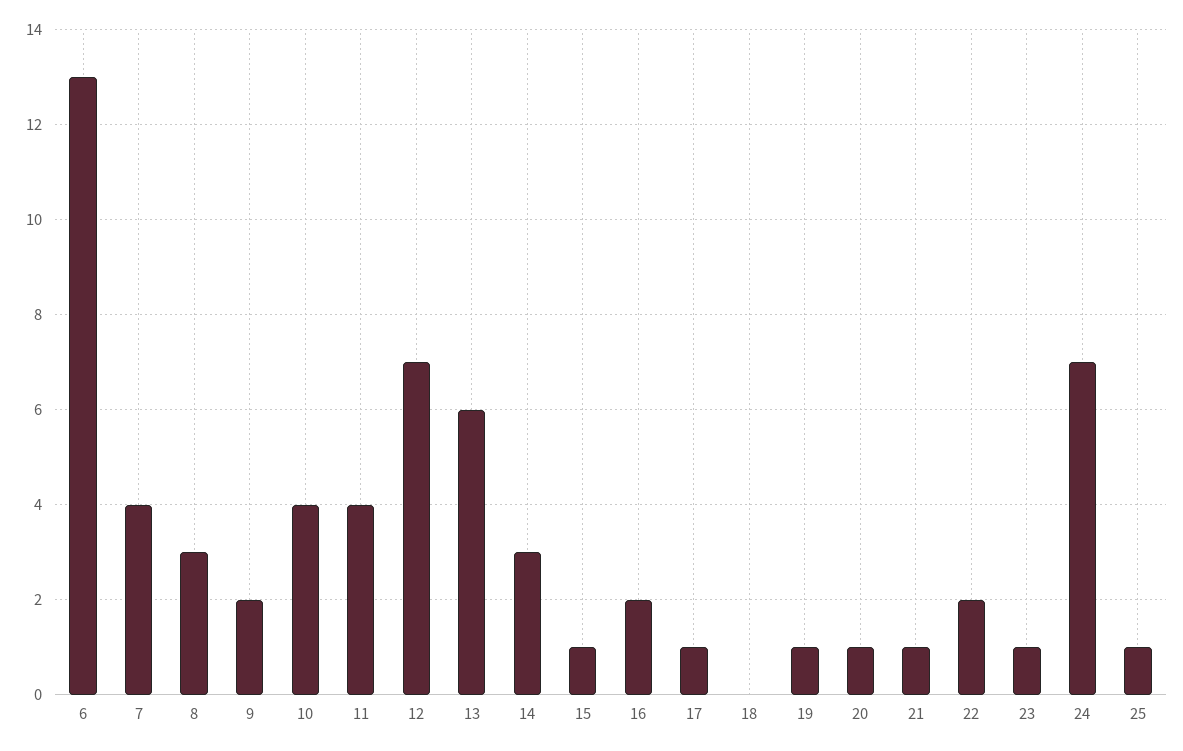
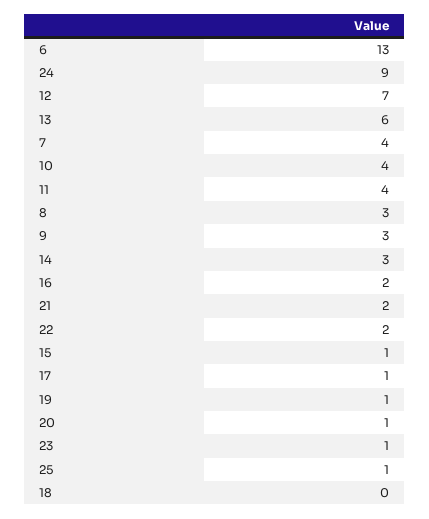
9: 2 -> 3
21: 1 -> 2
24: 7 -> 9

